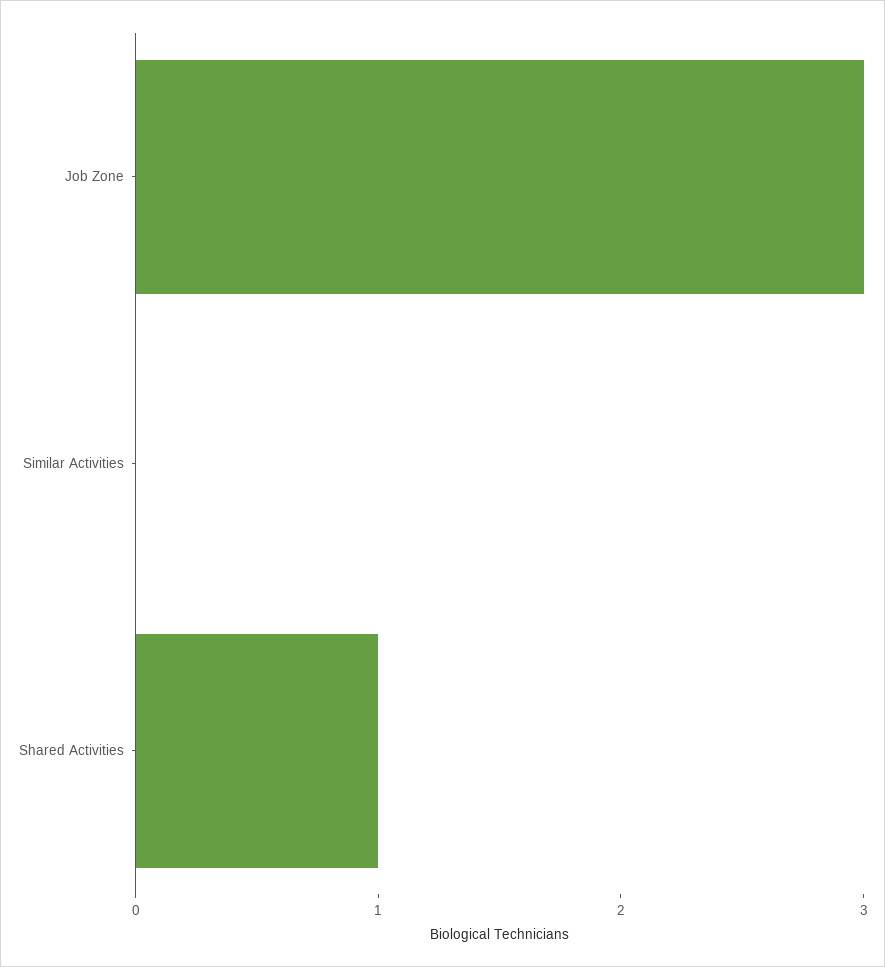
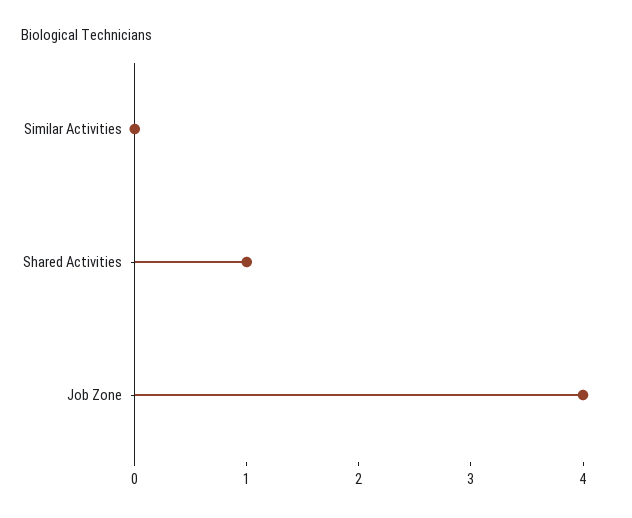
Job Zone: 3 -> 4

